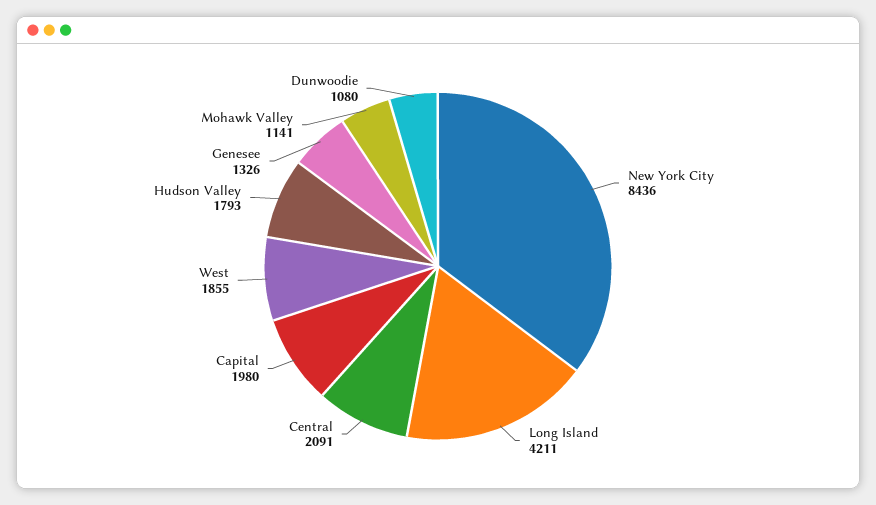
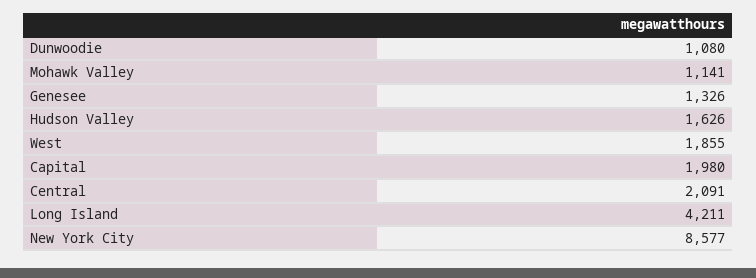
New York City: 8436 -> 8577
Hudson Valley: 1793 -> 1626

